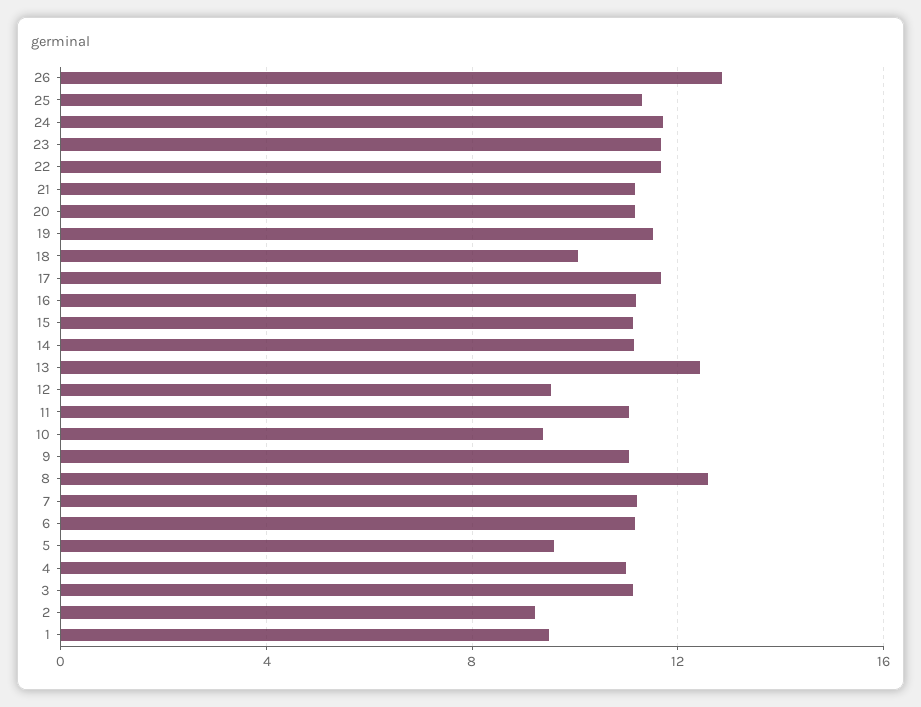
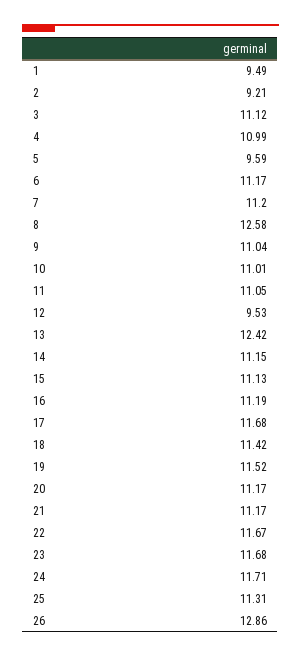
18: 10 -> 11.42
10: 9.5 -> 11.01

